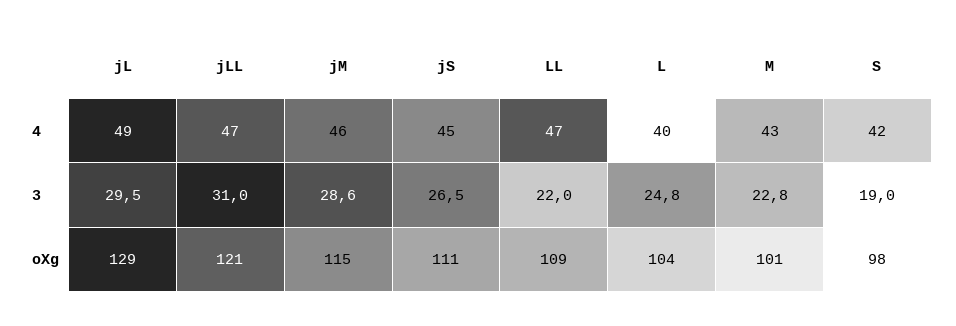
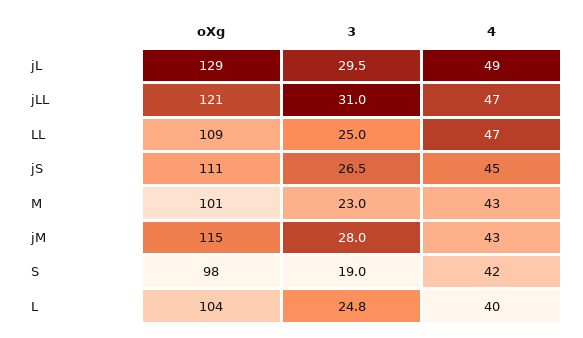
jM, 4: 46 -> 43
jM, 3: 28.6 -> 28
LL, 3: 22 -> 25
M, 3: 22.8 -> 23

